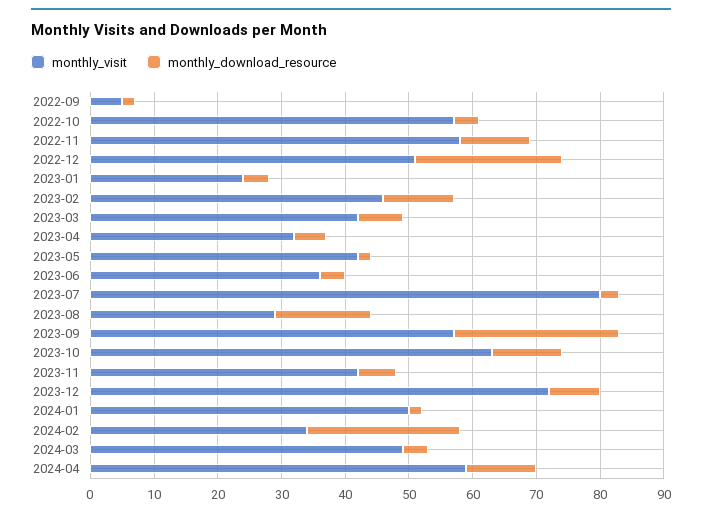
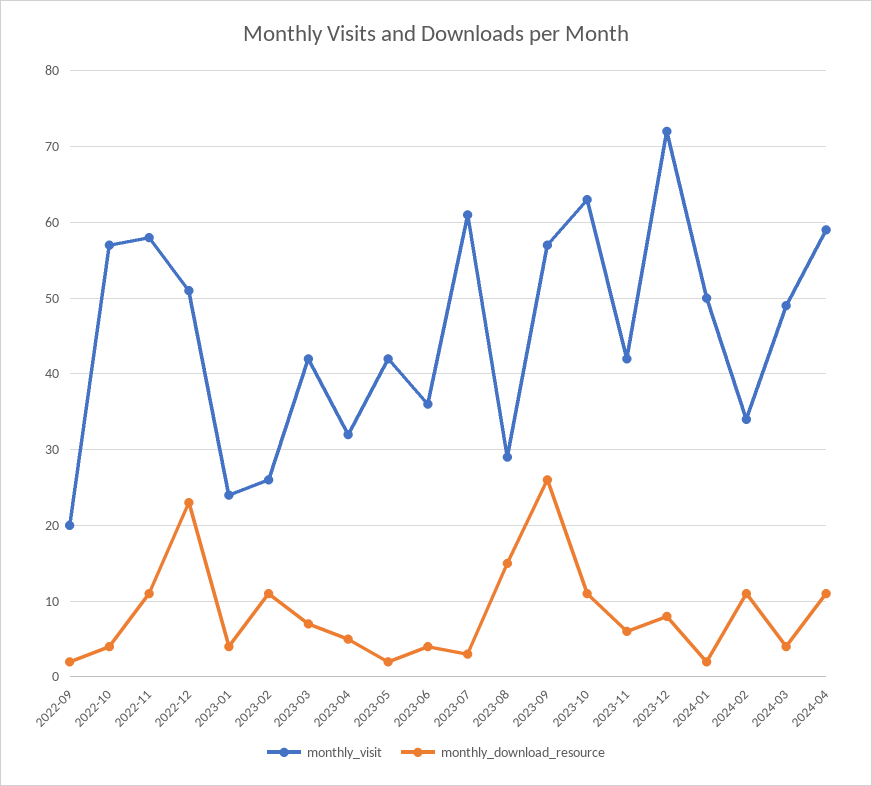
monthly_visit, 2022-09: 5 -> 20
monthly_visit, 2023-02: 45 -> 26
monthly_visit, 2023-07: 80 -> 61
monthly_download_resource, 2024-02: 25 -> 11

